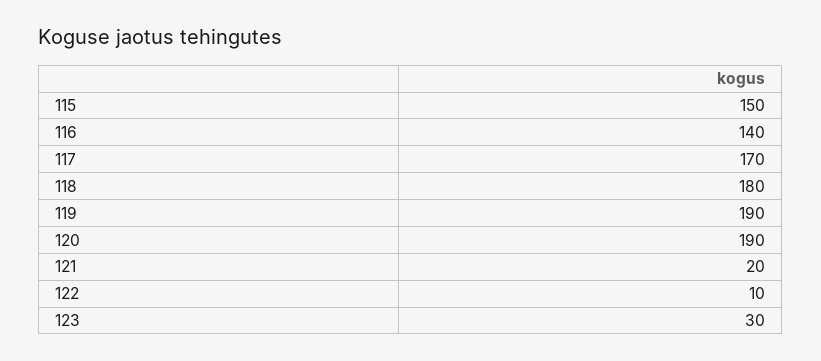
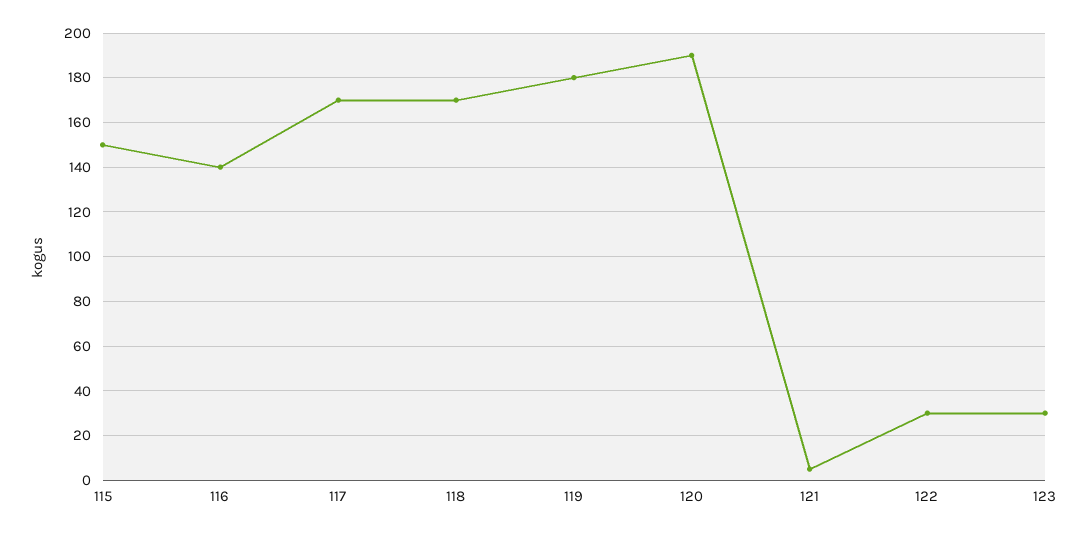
118: 180 -> 170
119: 190 -> 180
121: 20 -> 5
122: 10 -> 30

